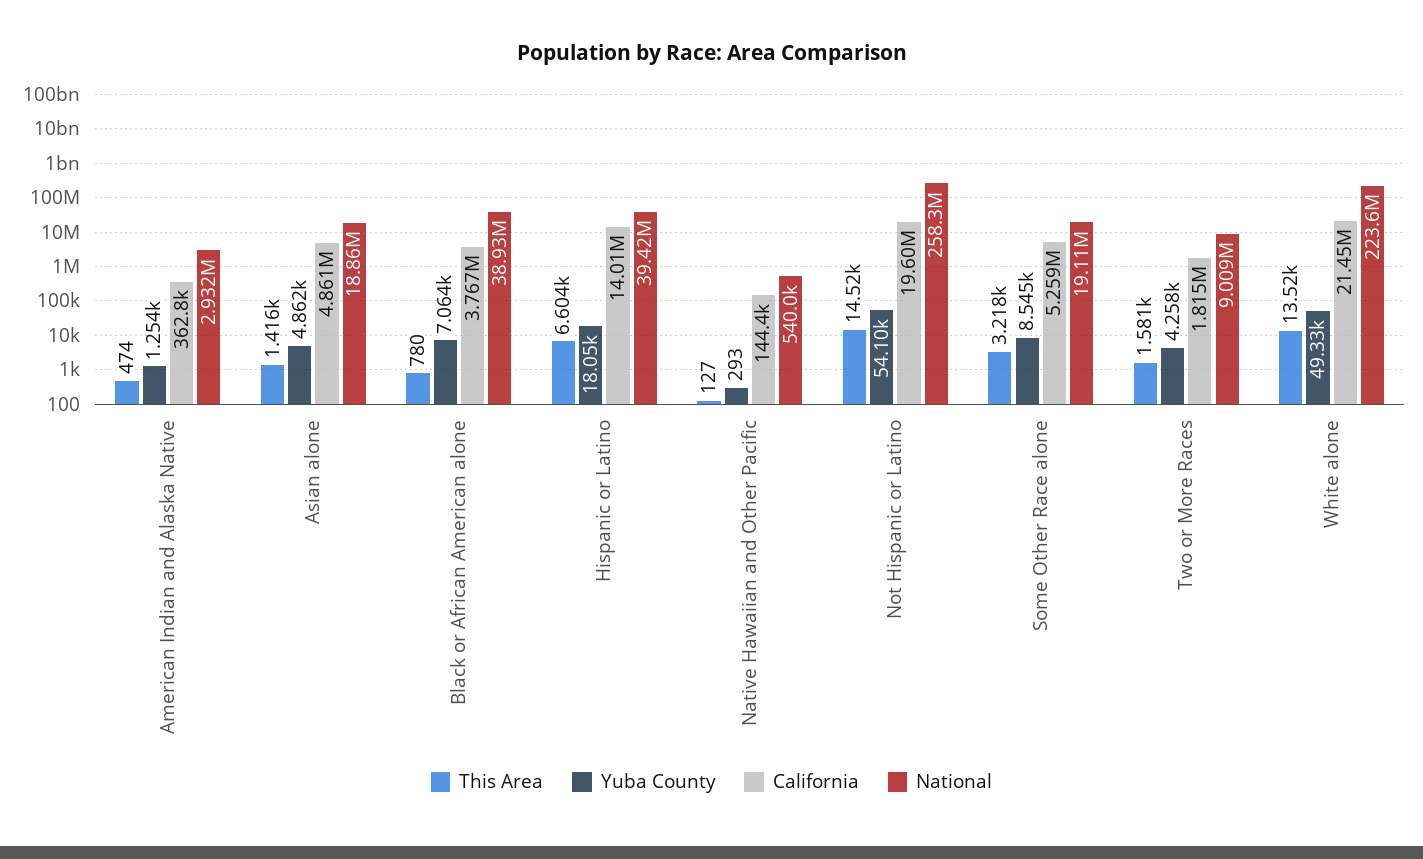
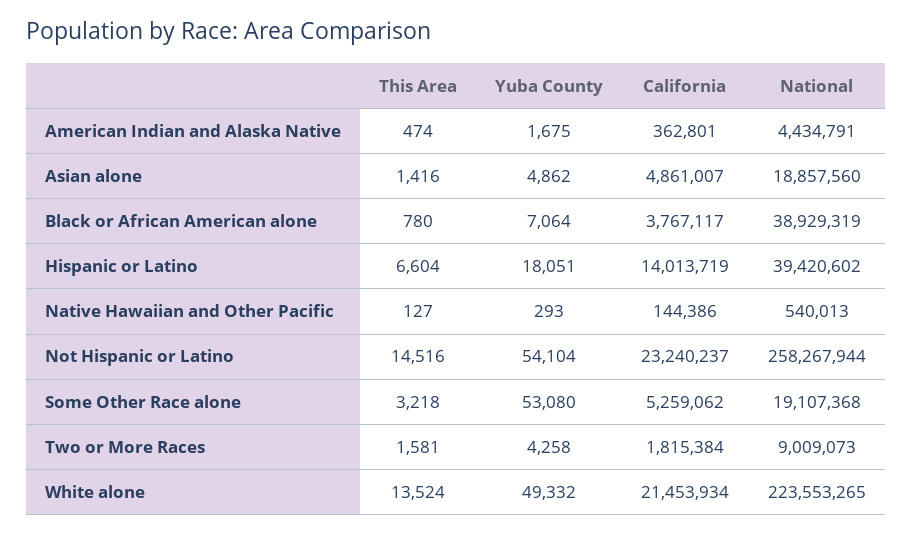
Yuba County, American Indian and Alaska Native: 1254 -> 1675
National, American Indian and Alaska Native: 2932000 -> 4434791
California, Not Hispanic or Latino: 19600000 -> 23240237
Yuba County, Some Other Race alone: 8545 -> 53080

